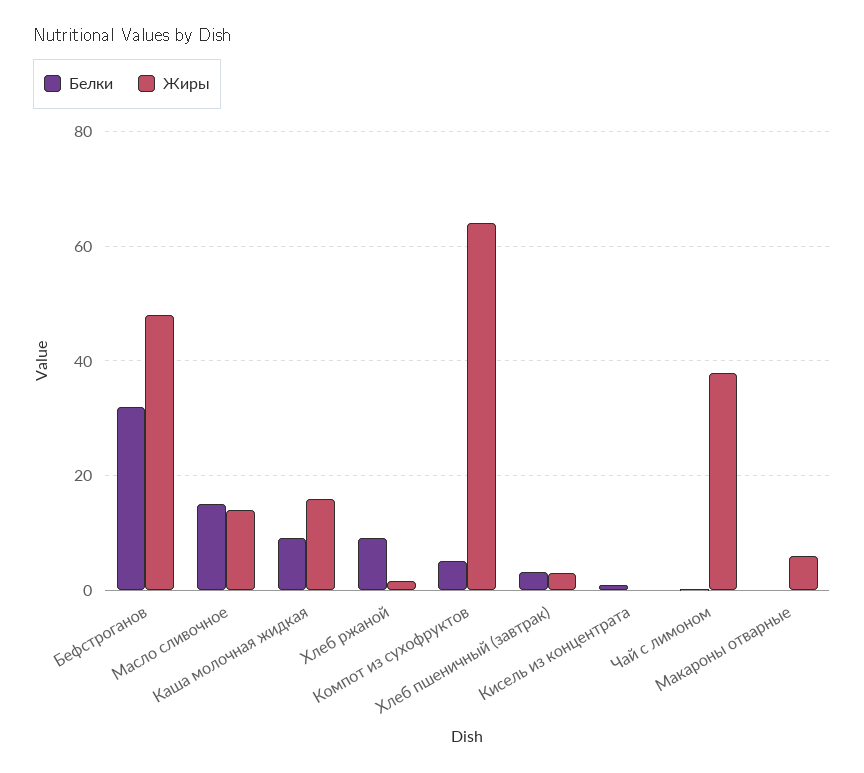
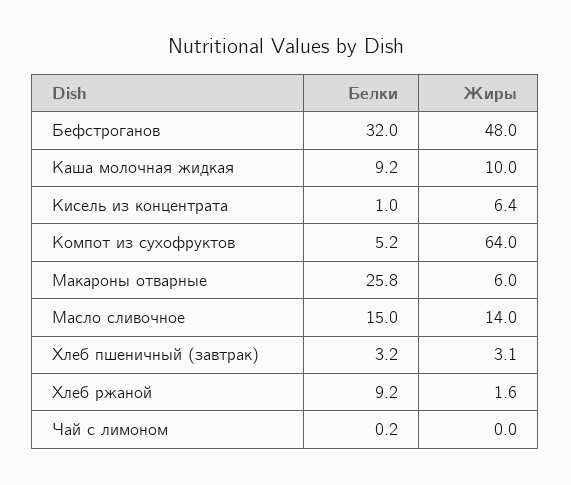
Жиры, Каша молочная жидкая: 16 -> 10
Жиры, Кисель из концентрата: 0 -> 6.4
Жиры, Чай с лимоном: 38 -> 0
Белки, Макароны отварные: 0 -> 25.8

